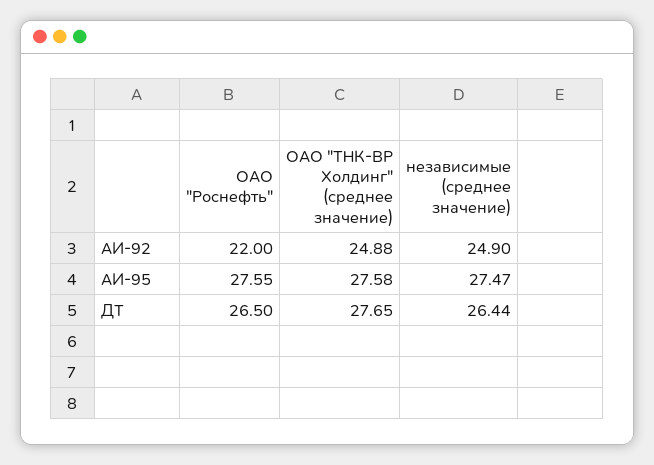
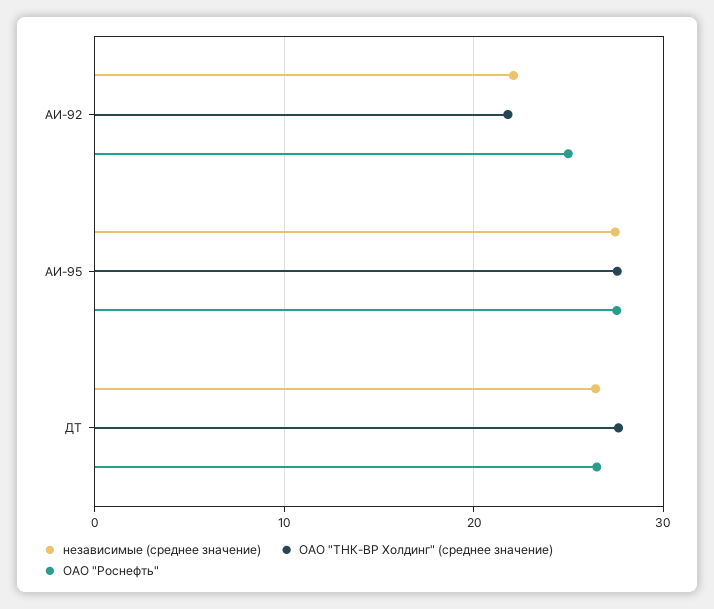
ОАО "Роснефть", АИ-92: 22 -> 25
ОАО "ТНК-ВР Холдинг" (среднее значение), АИ-92: 24.88 -> 22
независимые (среднее значение), АИ-92: 24.9 -> 22

